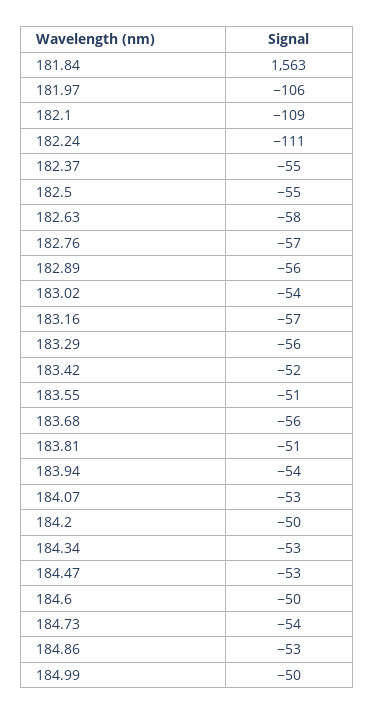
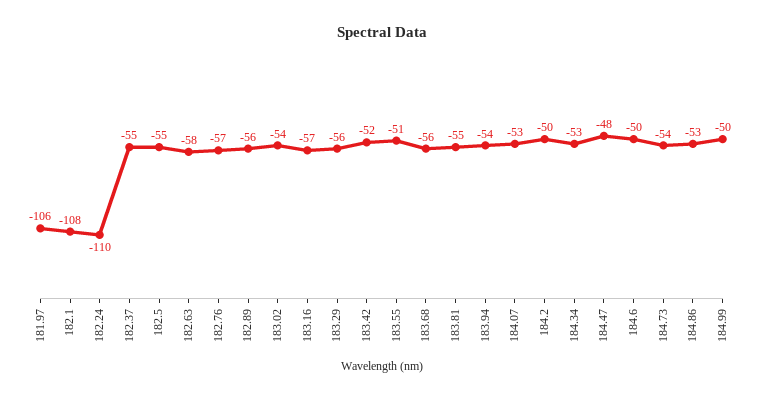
181.84: 1563 -> none
182.1: -109 -> -108
182.24: -111 -> -110
183.81: -51 -> -55
184.47: -53 -> -48

